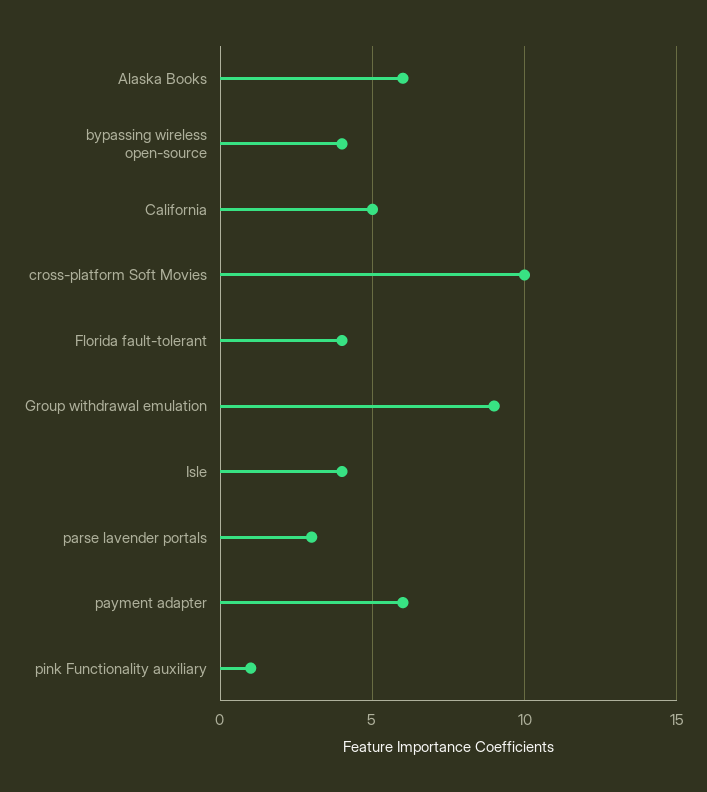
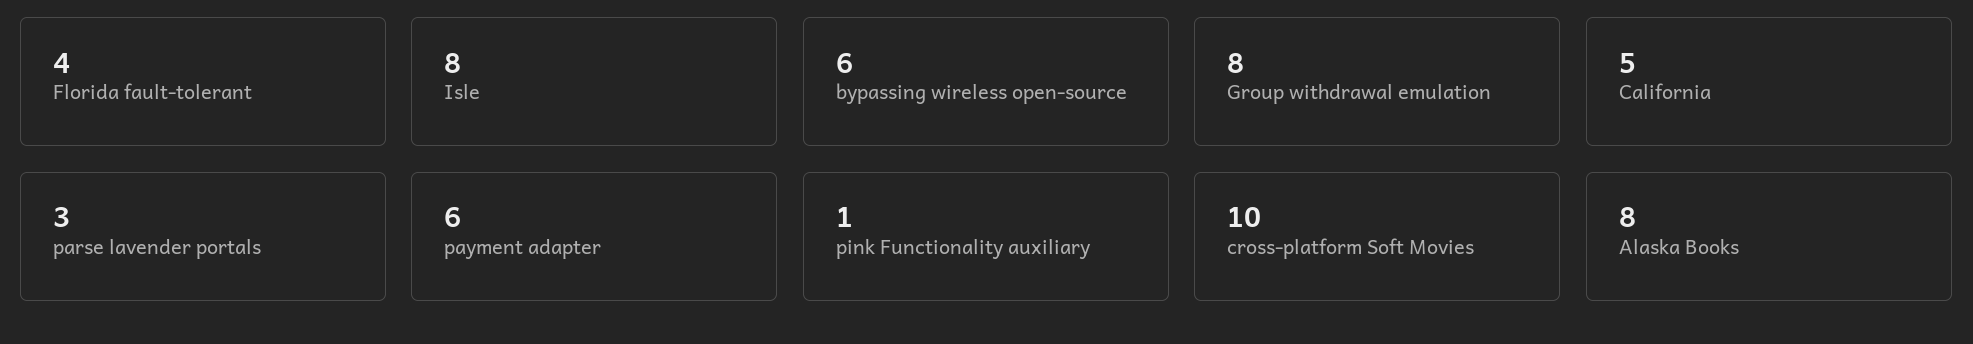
Alaska Books: 6 -> 8
bypassing wireless open-source: 4 -> 6
Group withdrawal emulation: 9 -> 8
Isle: 4 -> 8

